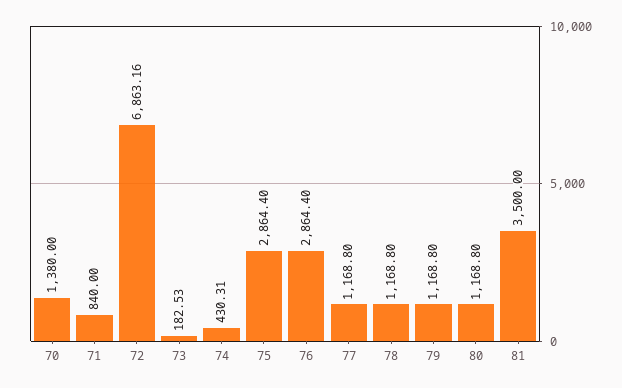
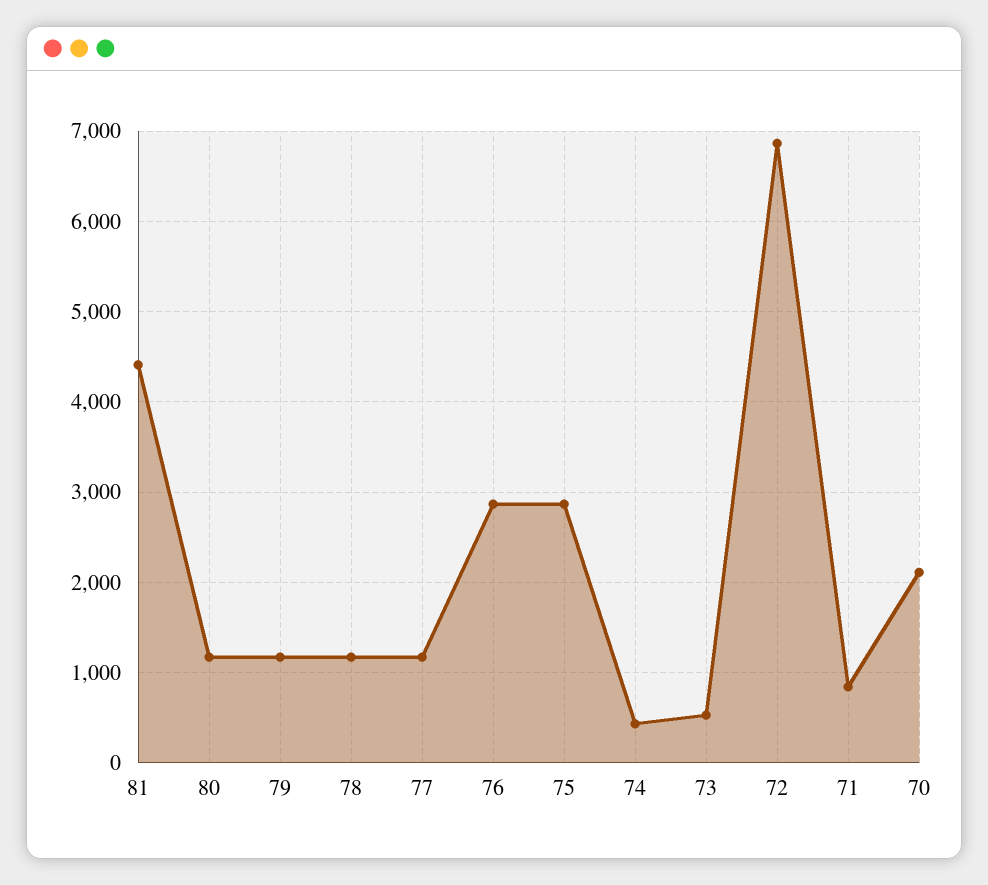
70: 1380 -> 2100
73: 182.53 -> 500
81: 3500 -> 4400

